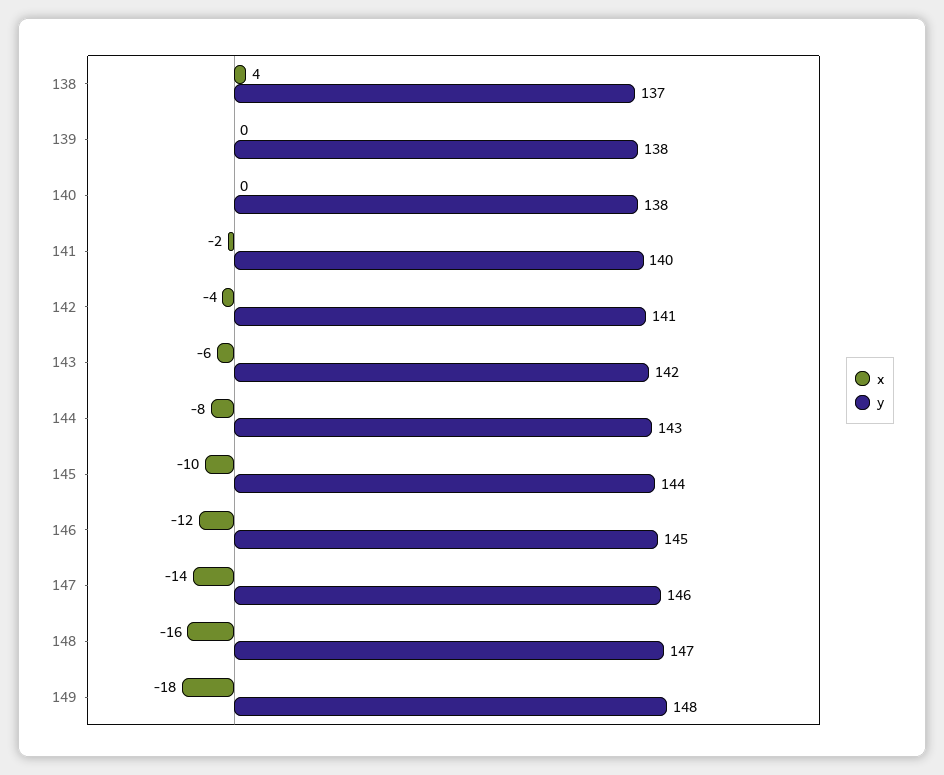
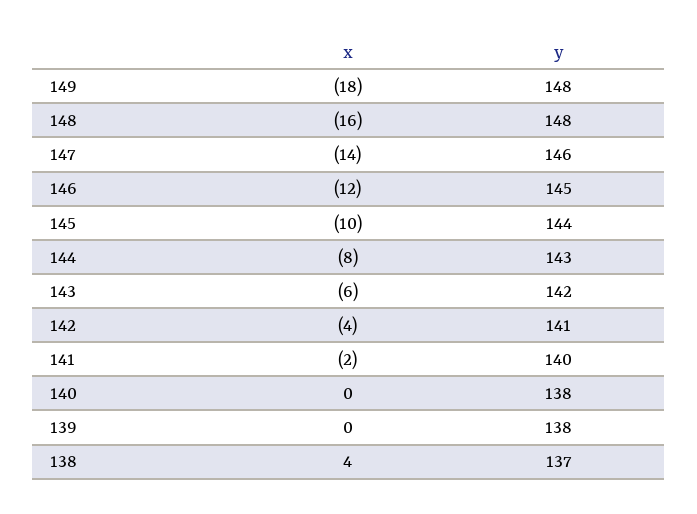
y, 148: 147 -> 148

